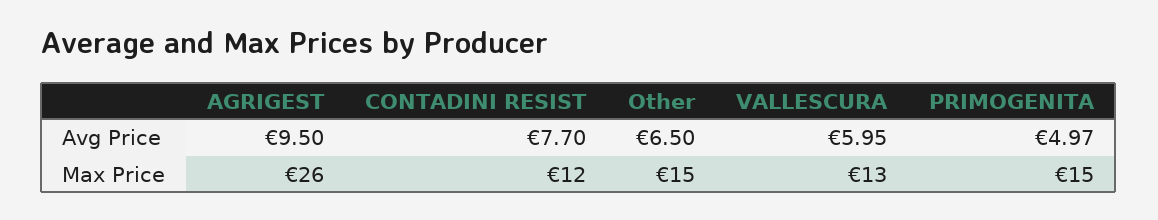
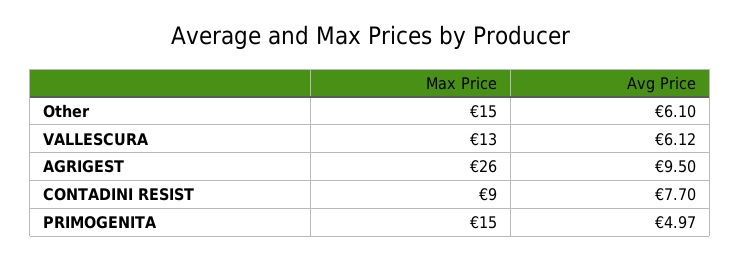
Other, Avg Price: 6.5 -> 6.1
VALLESCURA, Avg Price: 5.95 -> 6.12
CONTADINI RESIST, Max Price: 12 -> 9

